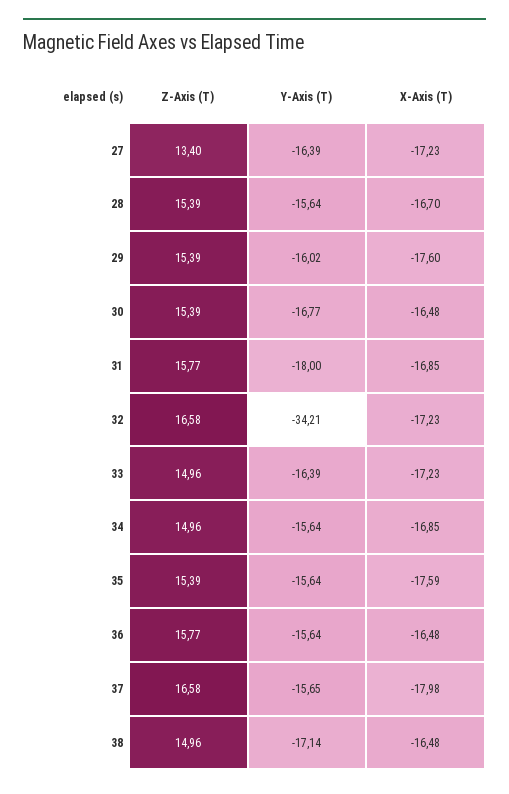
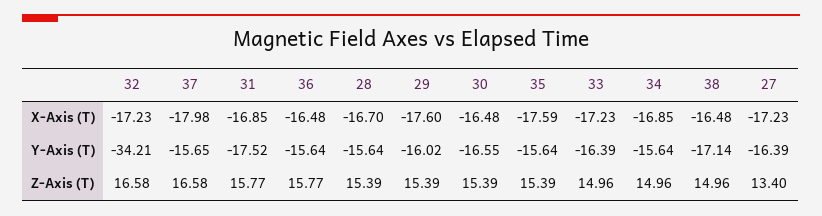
Y-Axis (T), 30: -16.77 -> -16.55
Y-Axis (T), 31: -18 -> -17.52

